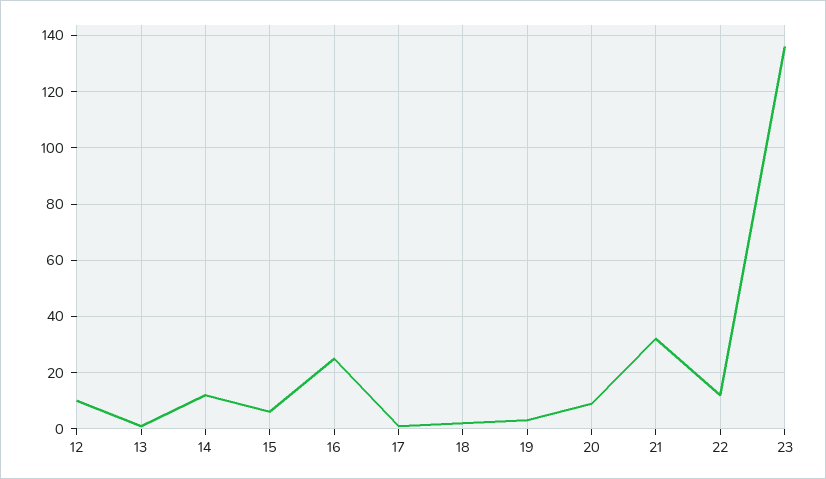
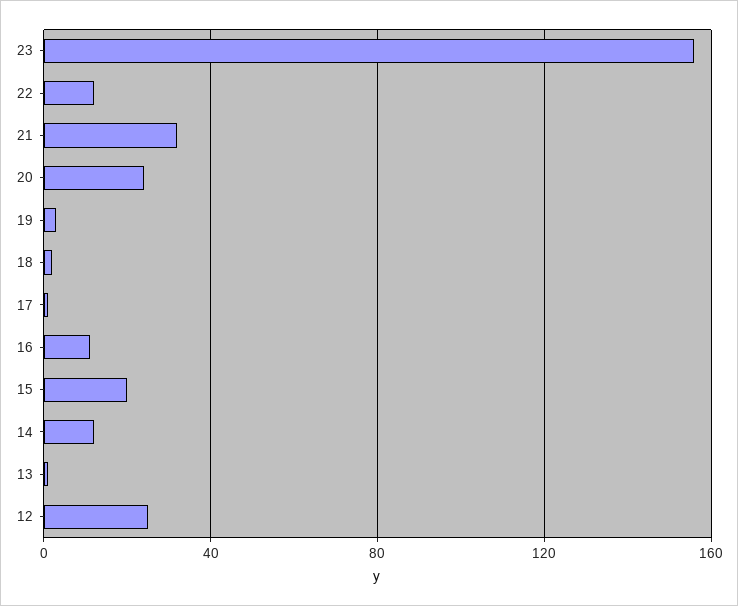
12: 10 -> 25
15: 5 -> 20
16: 25 -> 10
20: 10 -> 25
23: 135 -> 155

